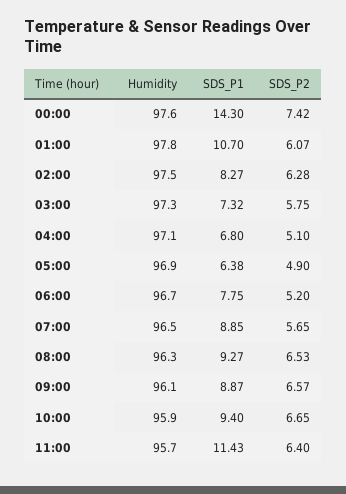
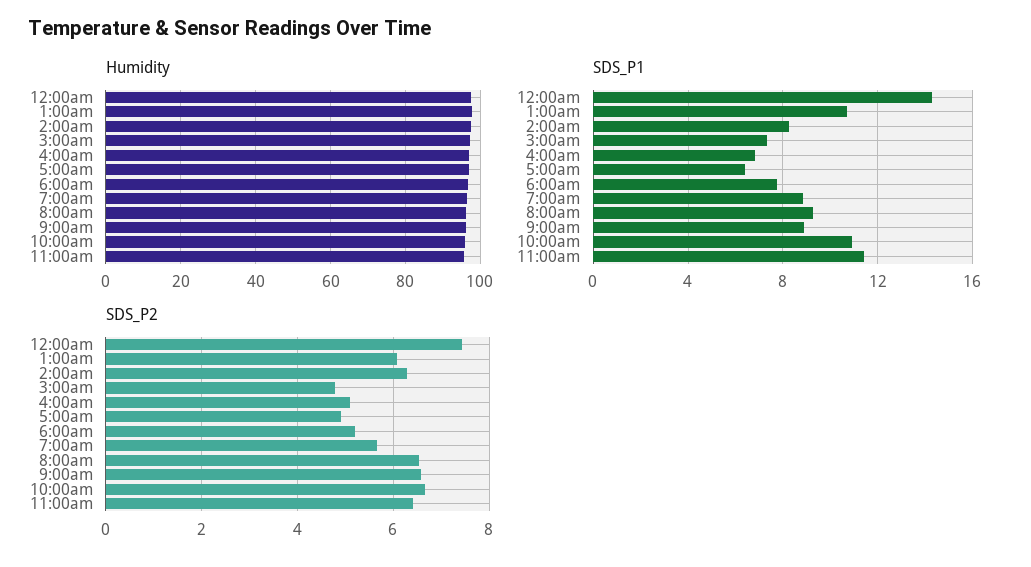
SDS_P2, 03:00: 5.75 -> 4.8
SDS_P1, 10:00: 9.4 -> 11

